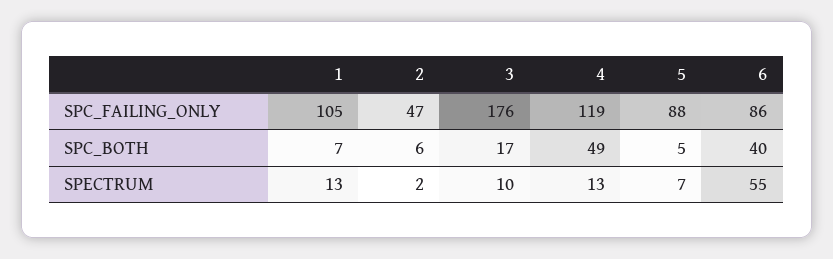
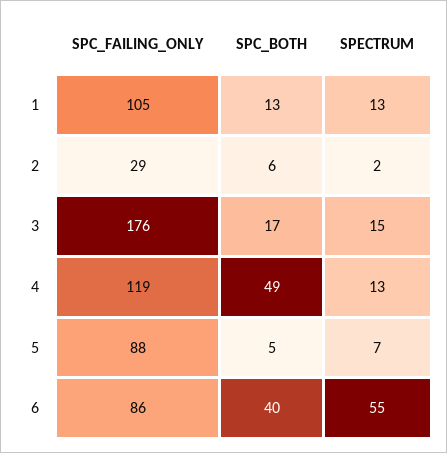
2, SPC_FAILING_ONLY: 47 -> 29
1, SPC_BOTH: 7 -> 13
3, SPECTRUM: 10 -> 15

